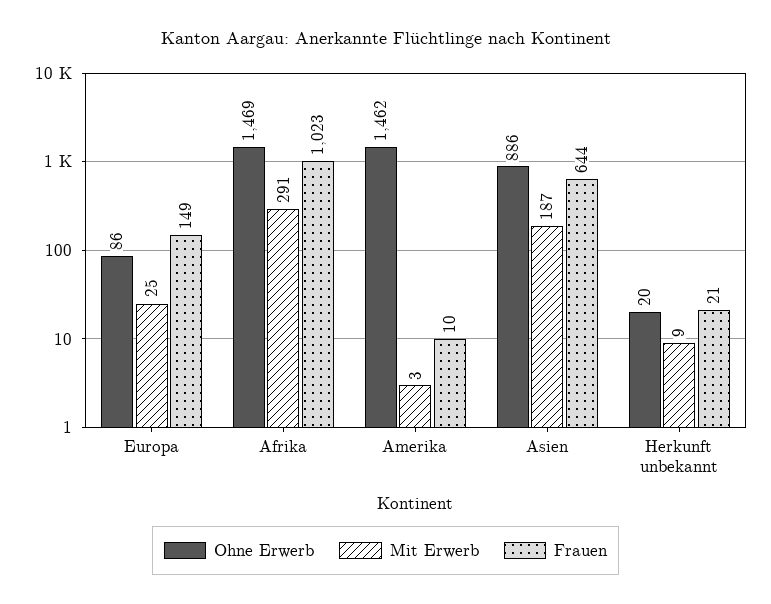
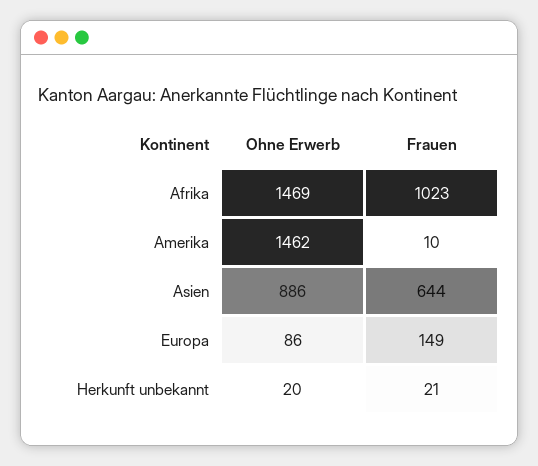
Mit Erwerb, Europa: 25 -> none
Mit Erwerb, Afrika: 291 -> none
Mit Erwerb, Amerika: 3 -> none
Mit Erwerb, Asien: 187 -> none
Mit Erwerb, Herkunft unbekannt: 9 -> none

